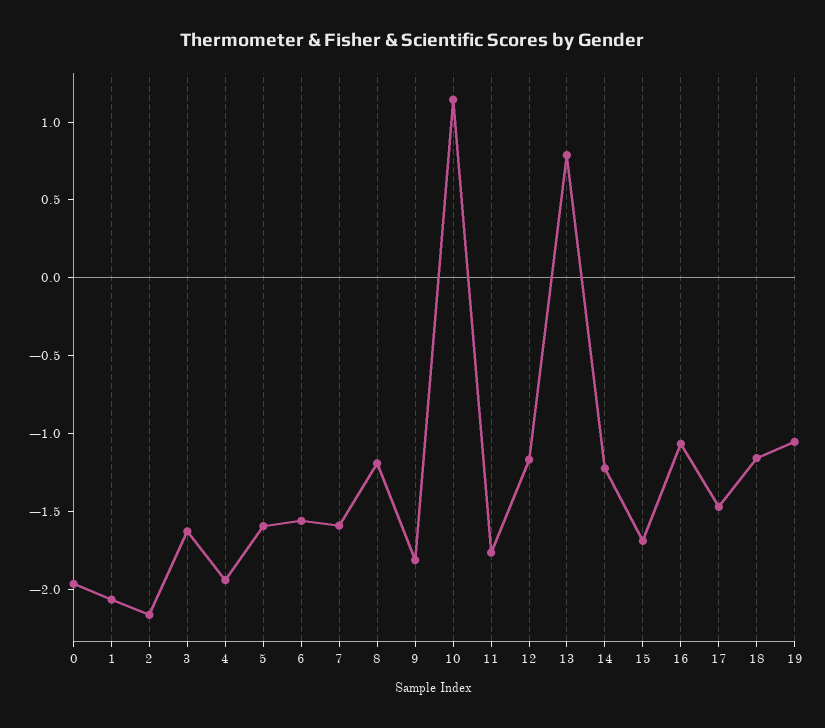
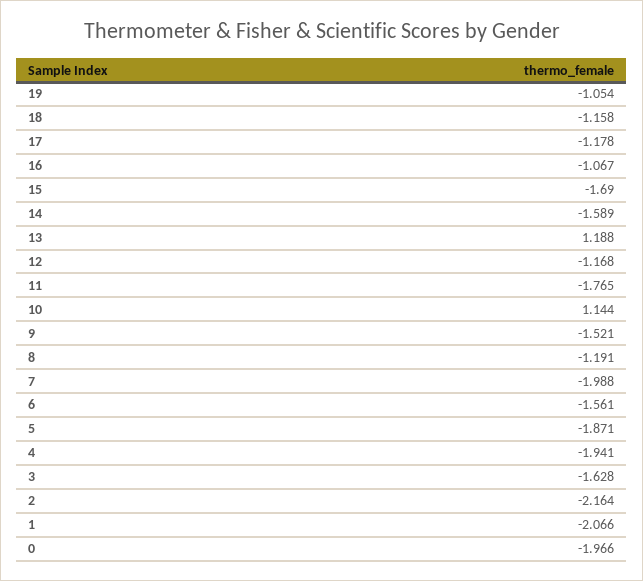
5: -1.6 -> -1.871
7: -1.6 -> -1.988
9: -1.8 -> -1.521
13: 0.8 -> 1.188
14: -1.2 -> -1.589
17: -1.5 -> -1.178

